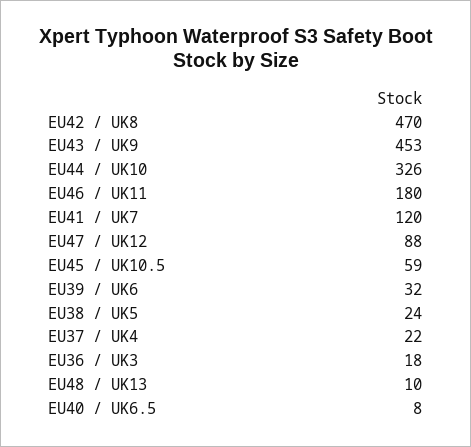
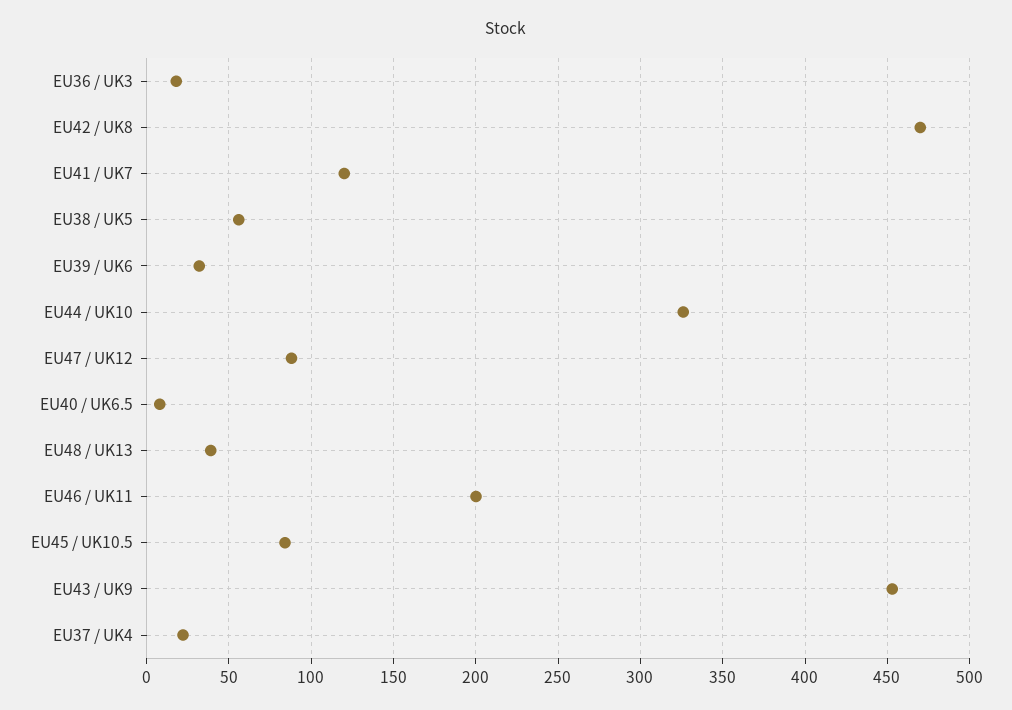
EU46 / UK11: 180 -> 200
EU45 / UK10.5: 59 -> 85
EU38 / UK5: 24 -> 55
EU48 / UK13: 10 -> 40

